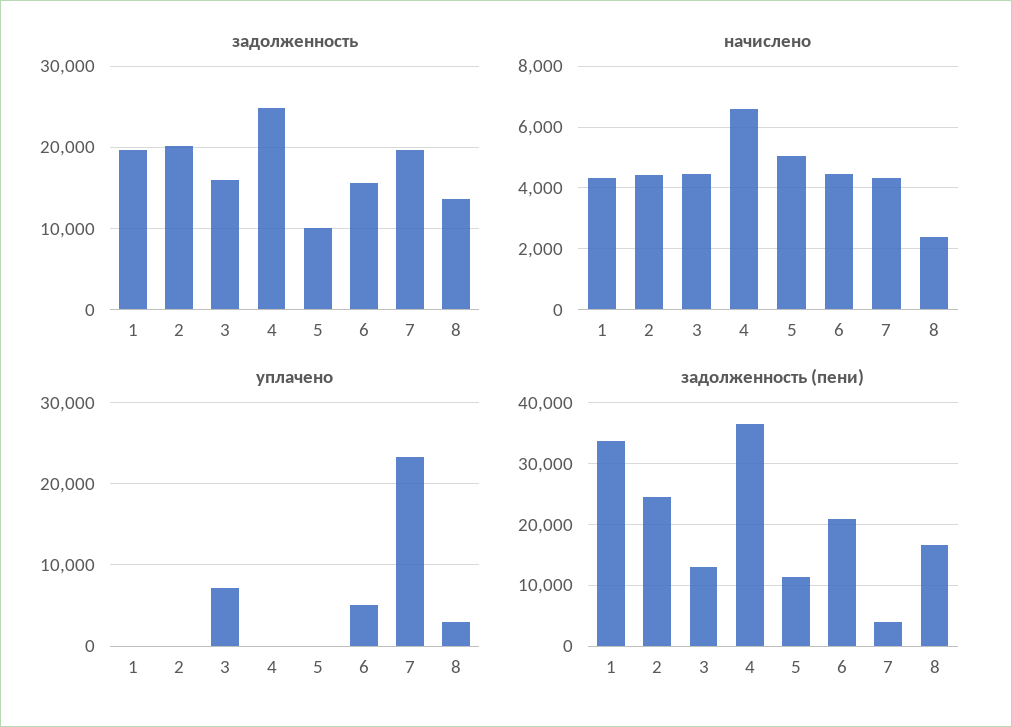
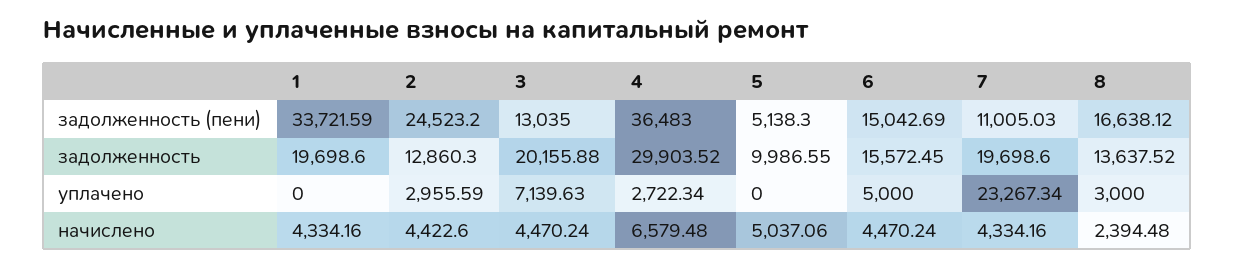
задолженность, 2: 20000 -> 12860.3
задолженность, 3: 16000 -> 20155.88
задолженность, 4: 25000 -> 29903.52
уплачено, 2: 0 -> 2955.59
уплачено, 4: 0 -> 2722.34
задолженность (пени), 5: 11000 -> 5138.3
задолженность (пени), 6: 21000 -> 15042.69
задолженность (пени), 7: 4000 -> 11005.03

